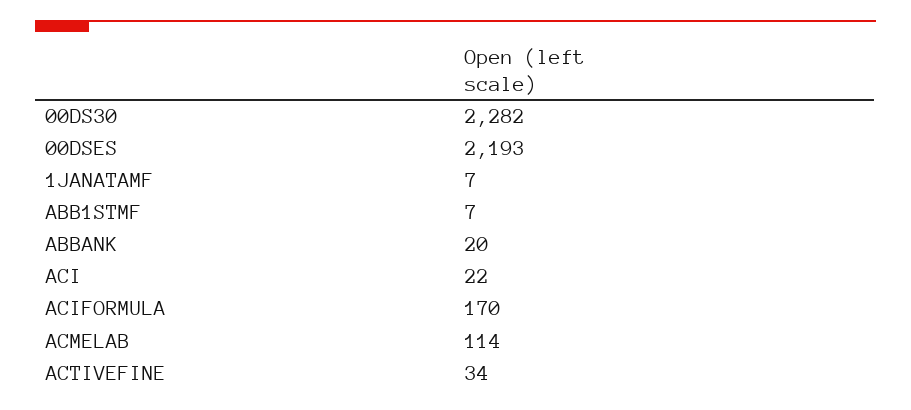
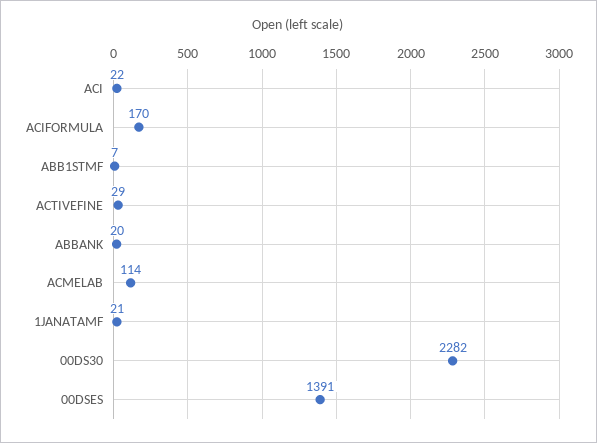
00DSES: 2193 -> 1391
1JANATAMF: 7 -> 21
ACTIVEFINE: 34 -> 29

